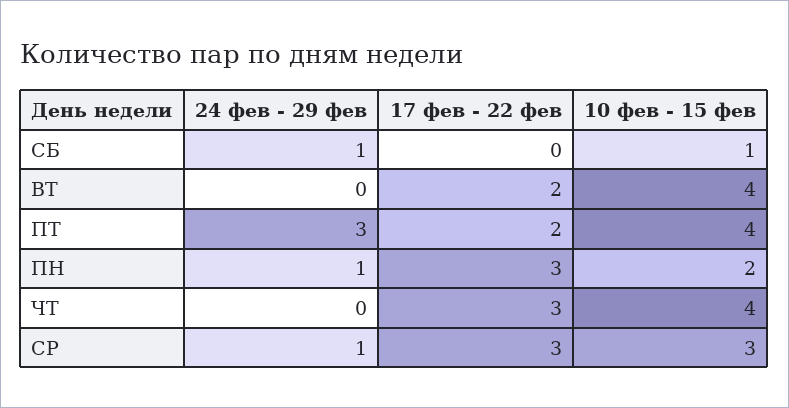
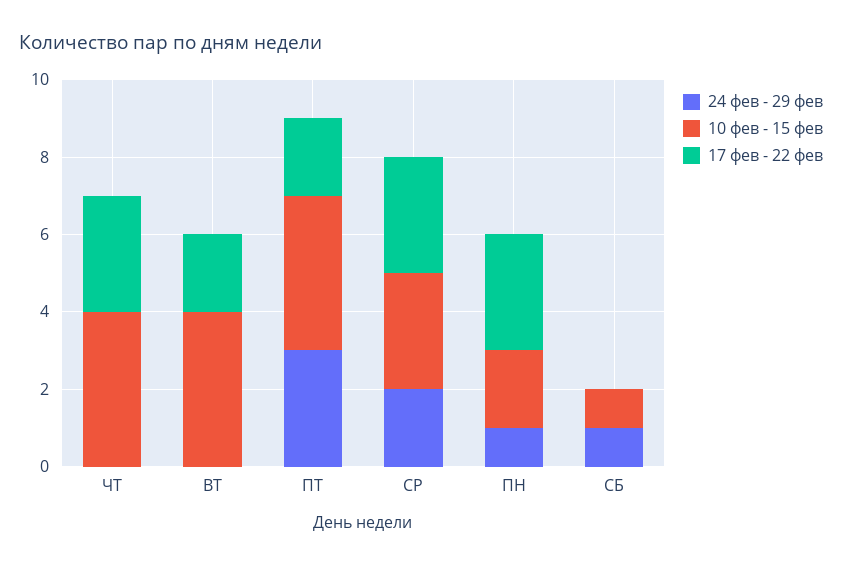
24 фев - 29 фев, СР: 1 -> 2

